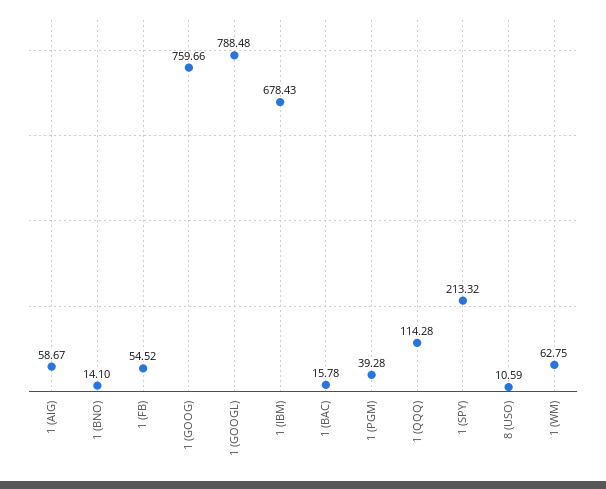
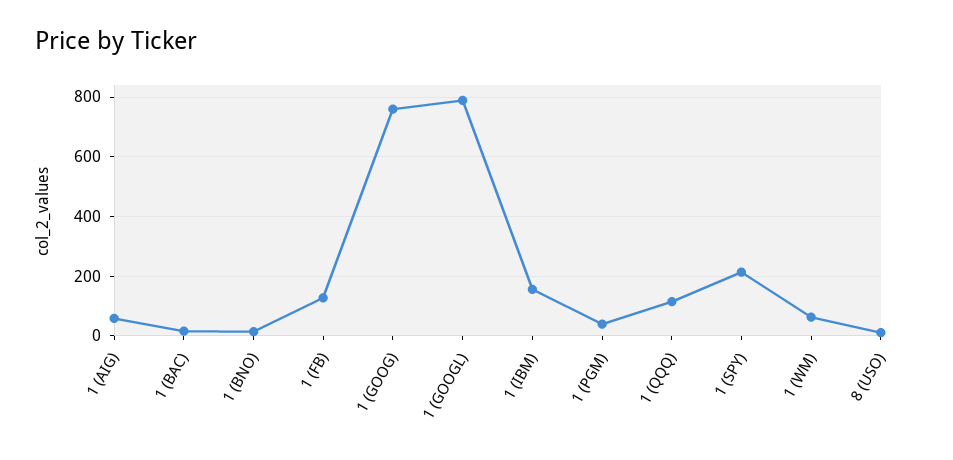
1 (FB): 54.52 -> 125
1 (IBM): 678.43 -> 150

